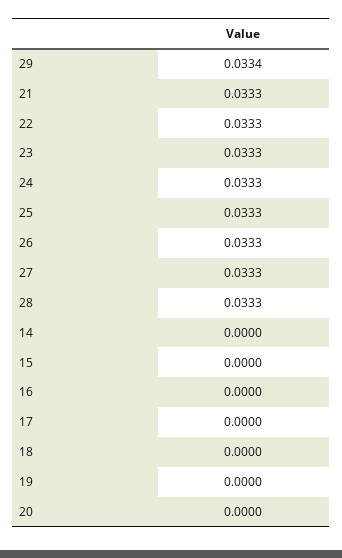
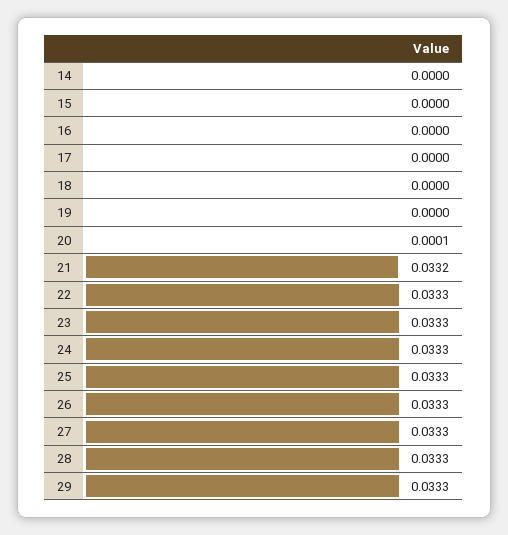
29: 0.0334 -> 0.0333
21: 0.0333 -> 0.0332
20: 0 -> 0.0001

